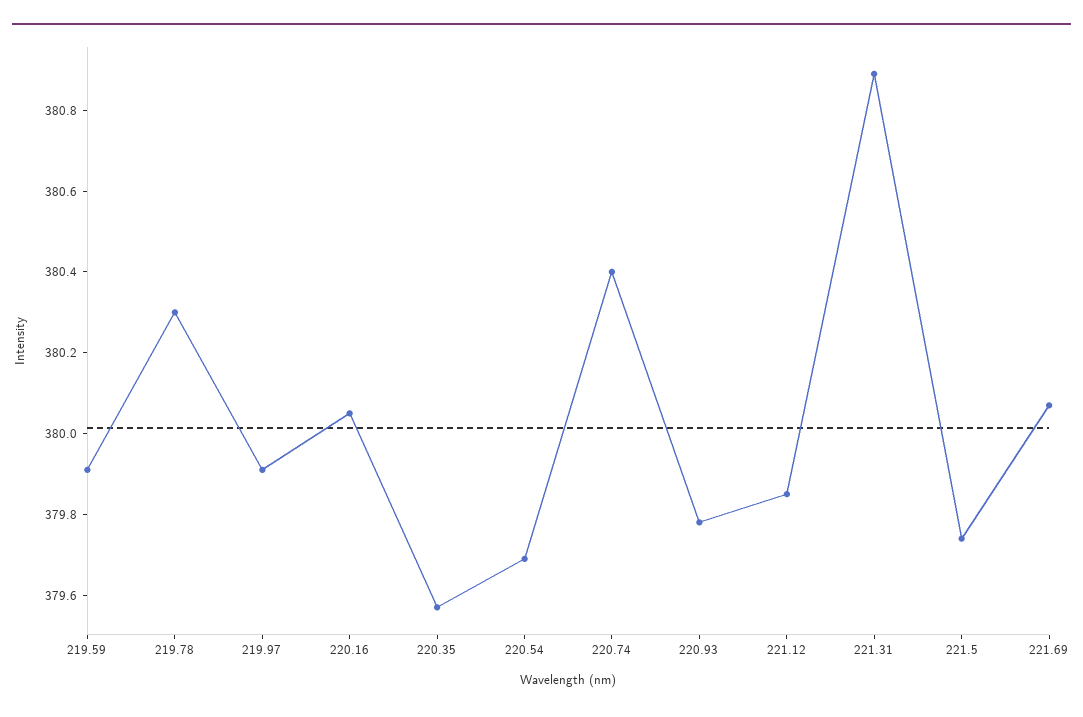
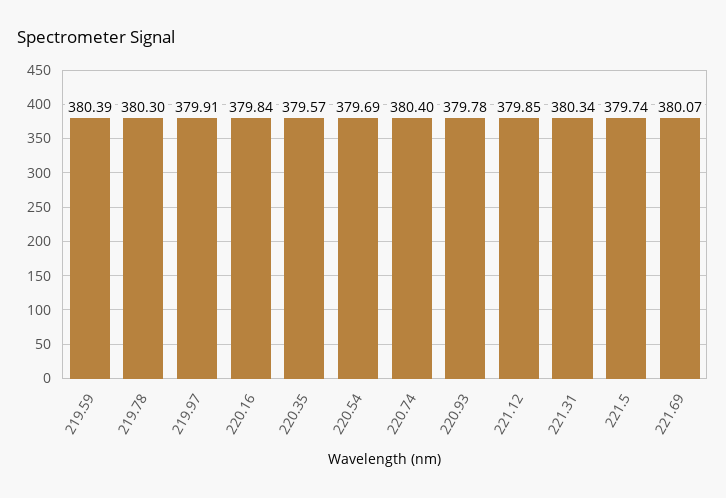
219.59: 379.9 -> 380.39
220.16: 380.05 -> 379.84
221.31: 380.9 -> 380.34

